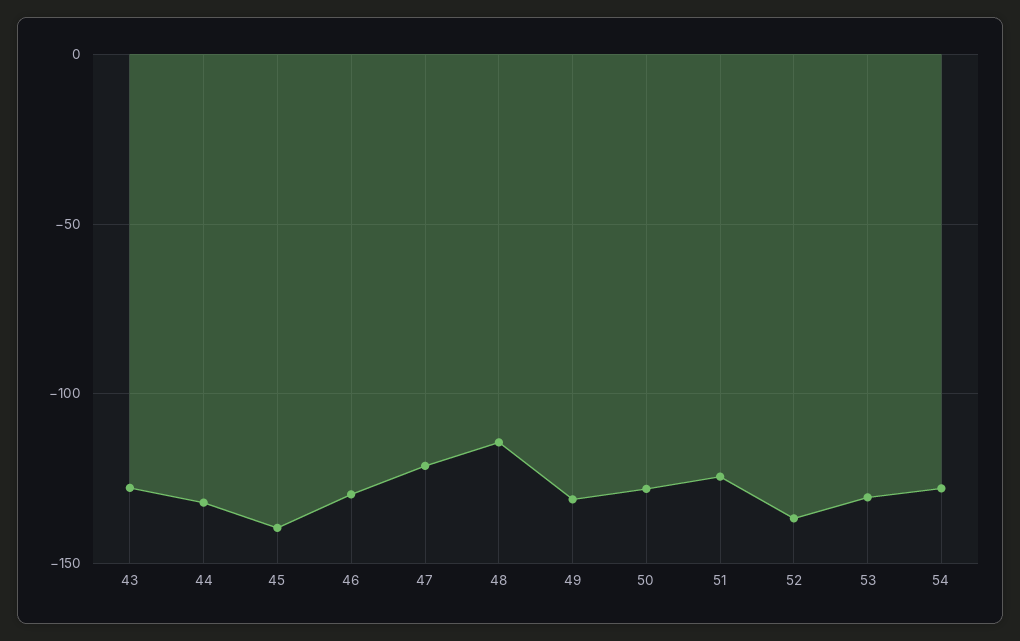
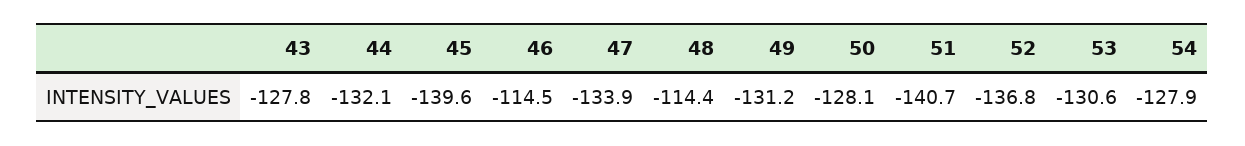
46: -130 -> -114.5
47: -120 -> -133.9
51: -125 -> -140.7

